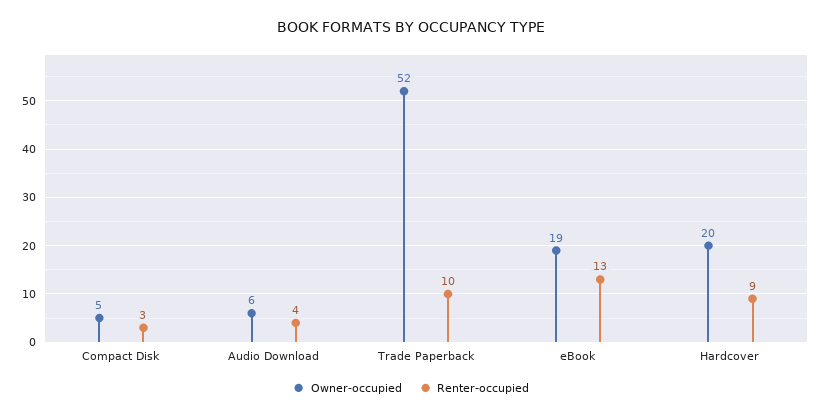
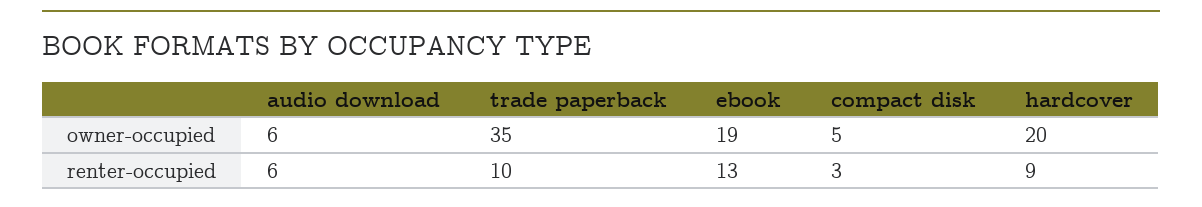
Renter-occupied, Audio Download: 4 -> 6
Owner-occupied, Trade Paperback: 52 -> 35

